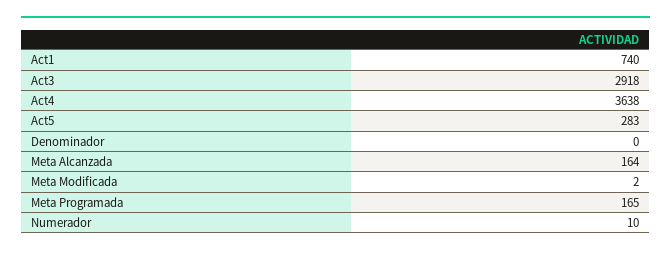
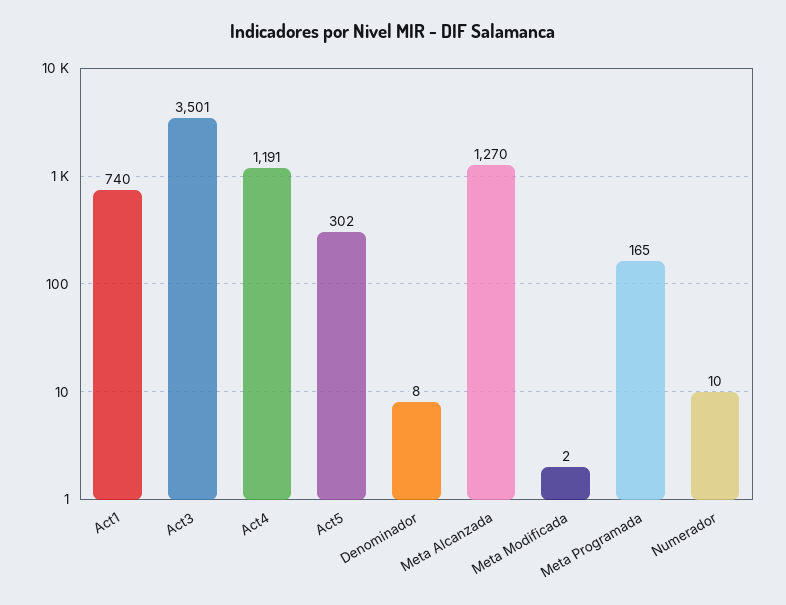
Act3: 2918 -> 3501
Act4: 3638 -> 1191
Act5: 283 -> 302
Denominador: 0 -> 8
Meta Alcanzada: 164 -> 1270

